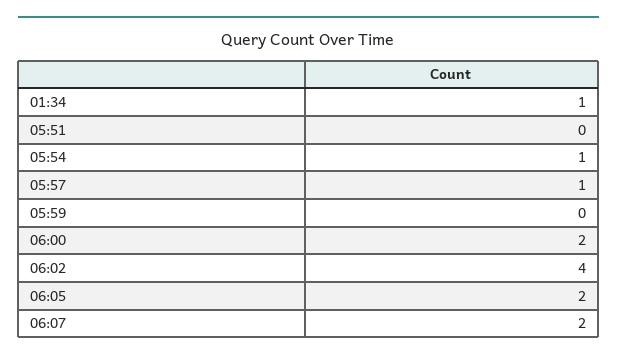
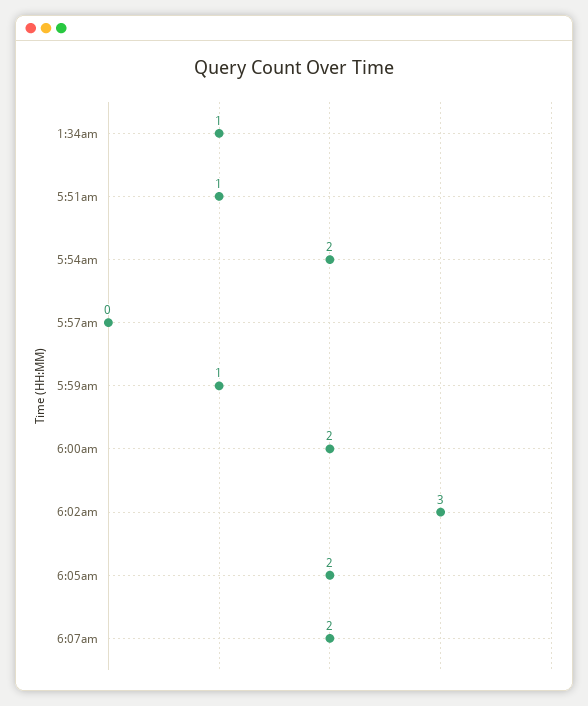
05:51: 0 -> 1
05:54: 1 -> 2
05:57: 1 -> 0
05:59: 0 -> 1
06:02: 4 -> 3

